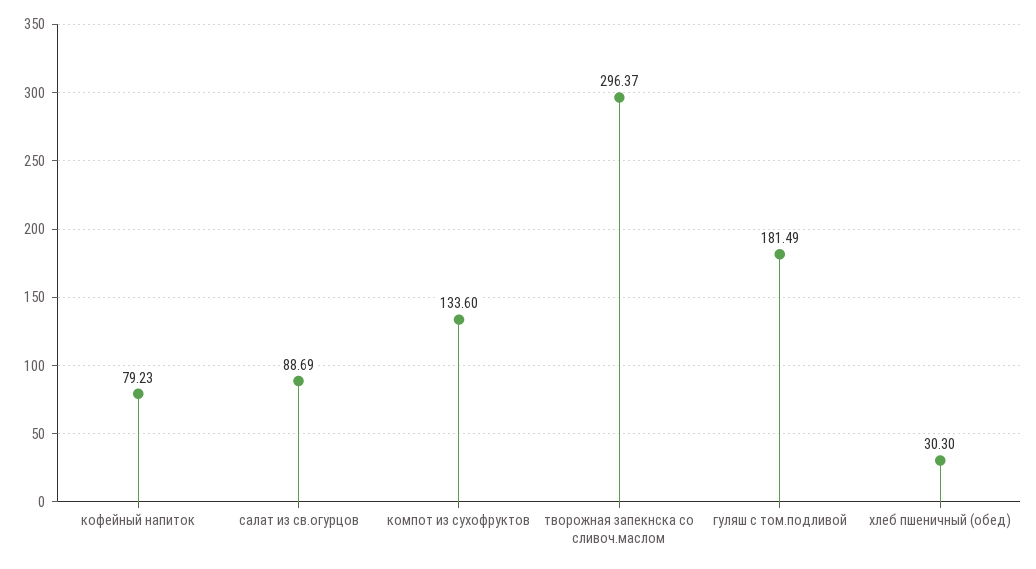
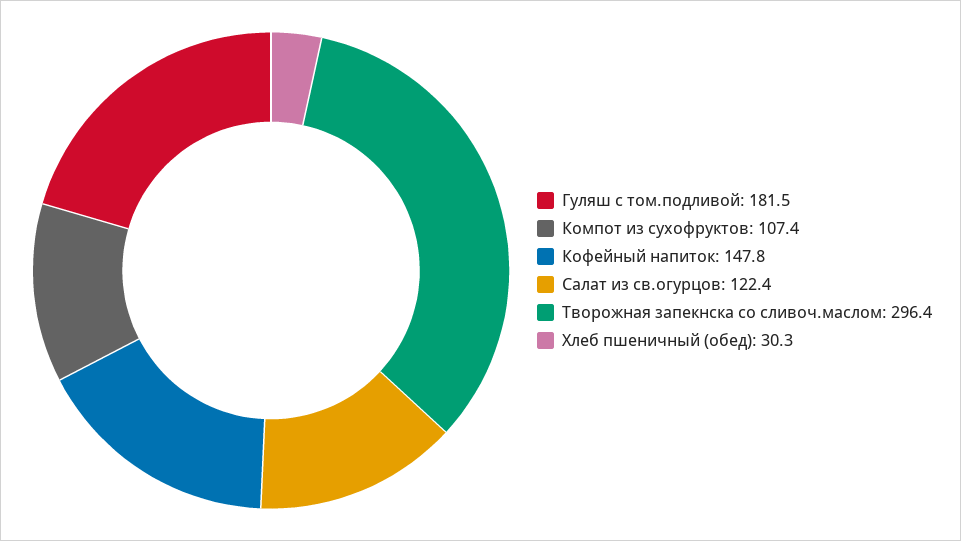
кофейный напиток: 79.23 -> 147.8
салат из св.огурцов: 88.69 -> 122.4
компот из сухофруктов: 133.6 -> 107.4

